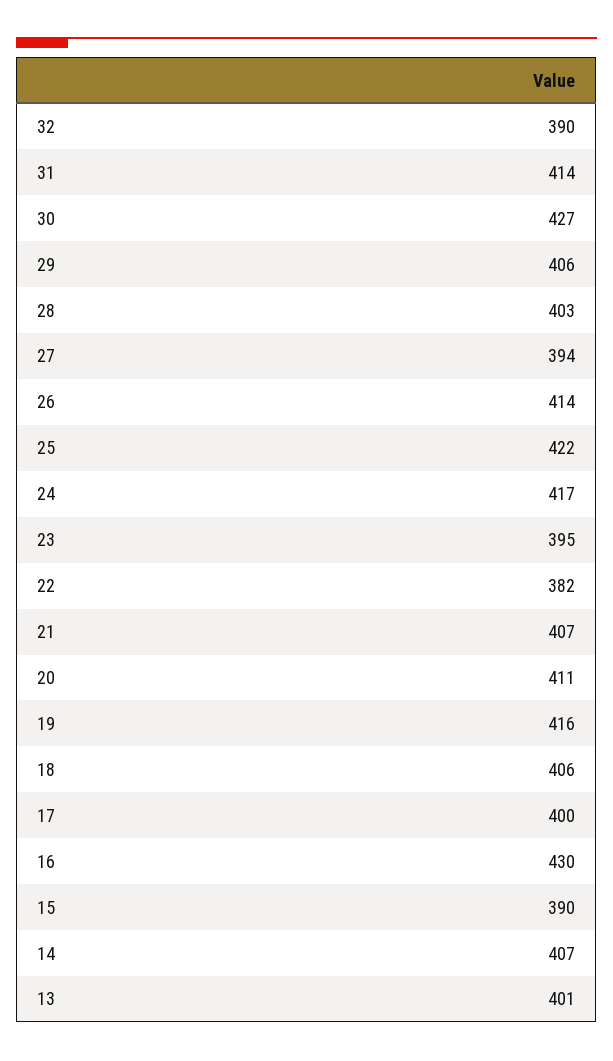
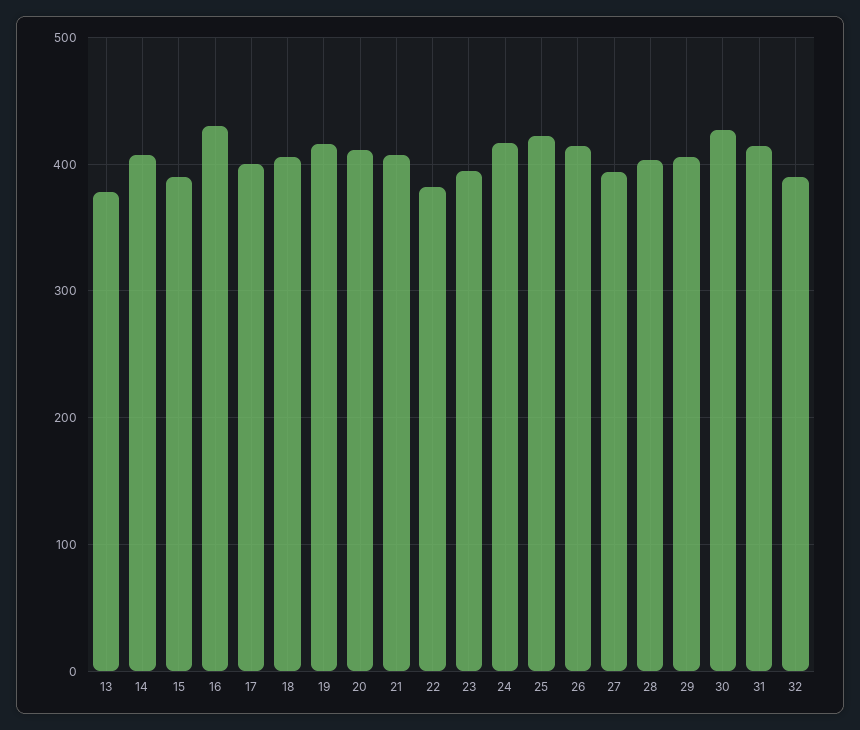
13: 401 -> 380

